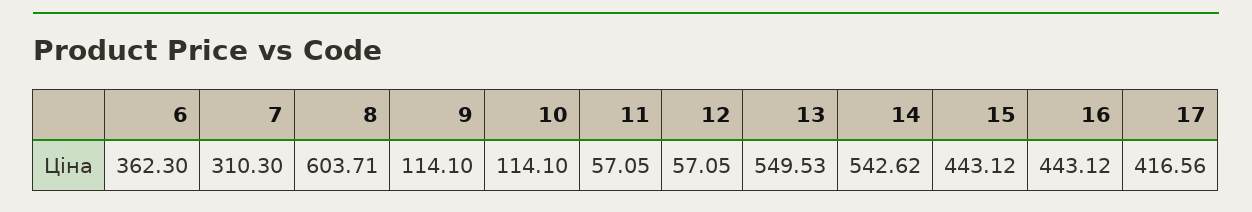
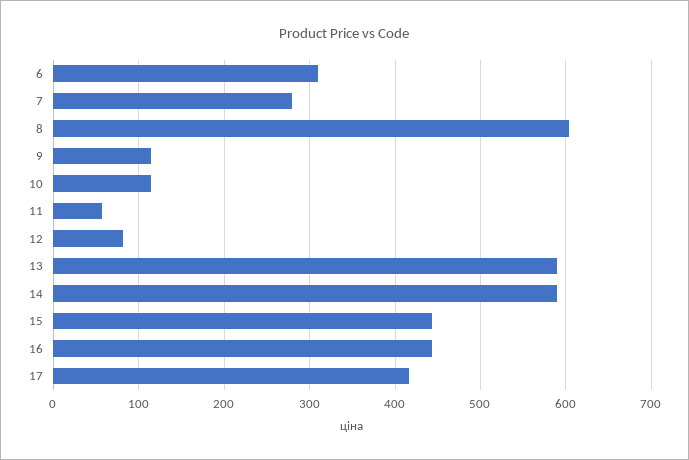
6: 362.3 -> 310
7: 310.3 -> 280
12: 57.05 -> 80
13: 549.53 -> 590
14: 542.62 -> 590

